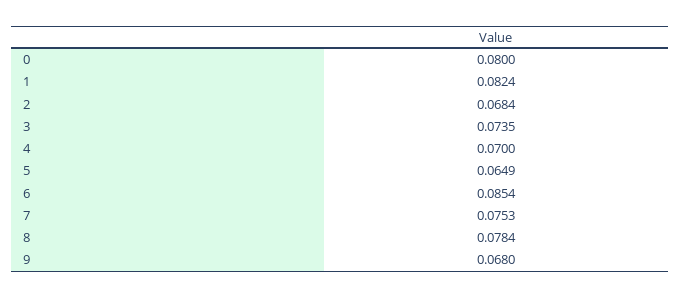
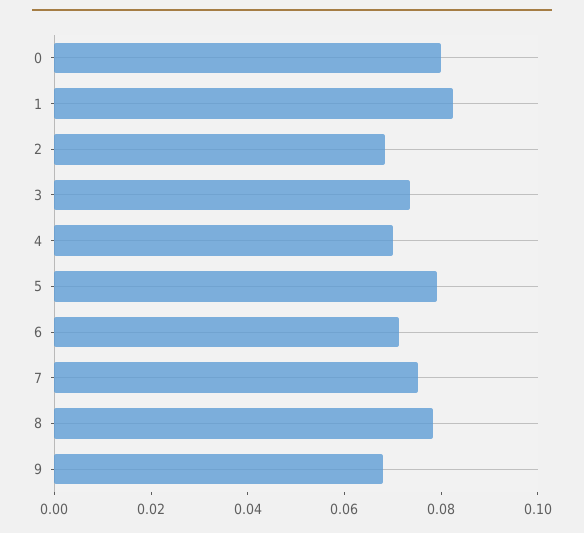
5: 0.0649 -> 0.08
6: 0.0854 -> 0.07

